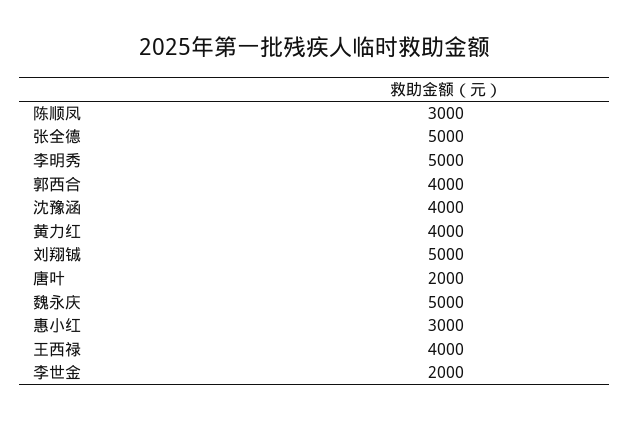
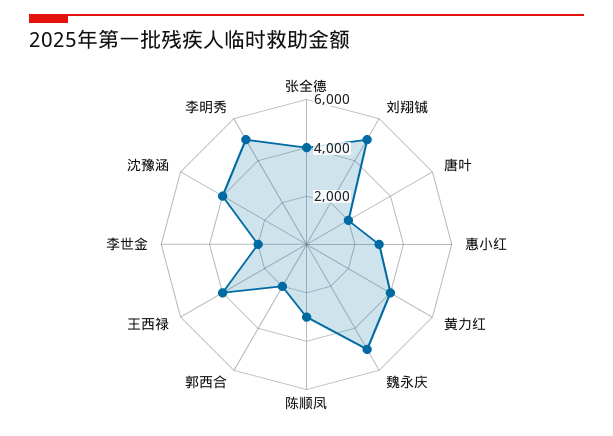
张全德: 5000 -> 4000
郭西合: 4000 -> 2000

